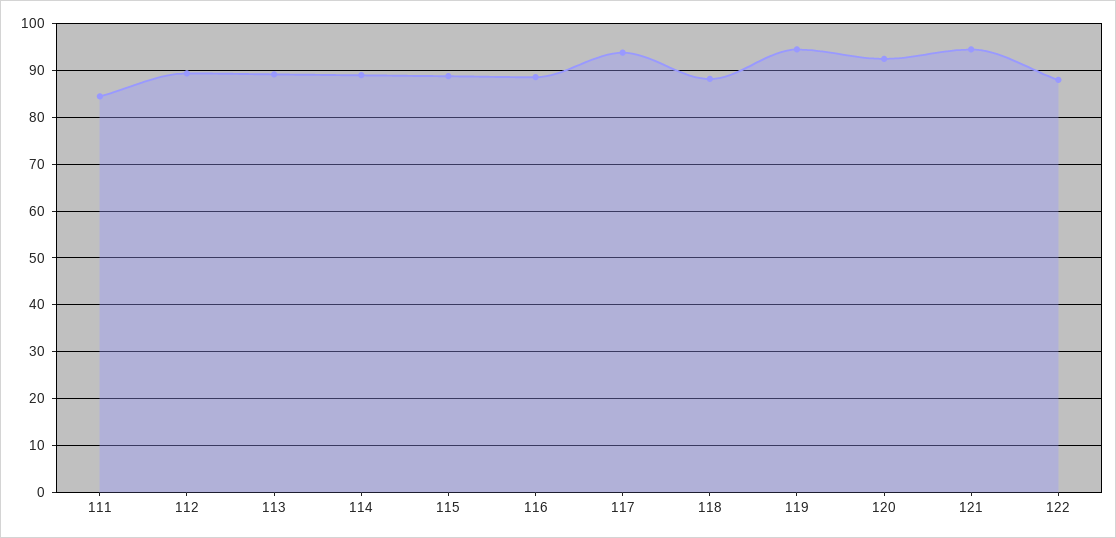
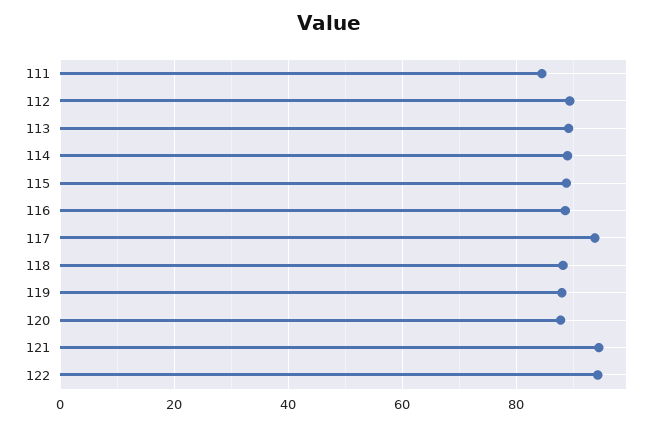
119: 94 -> 88
120: 92 -> 88
122: 88 -> 94

